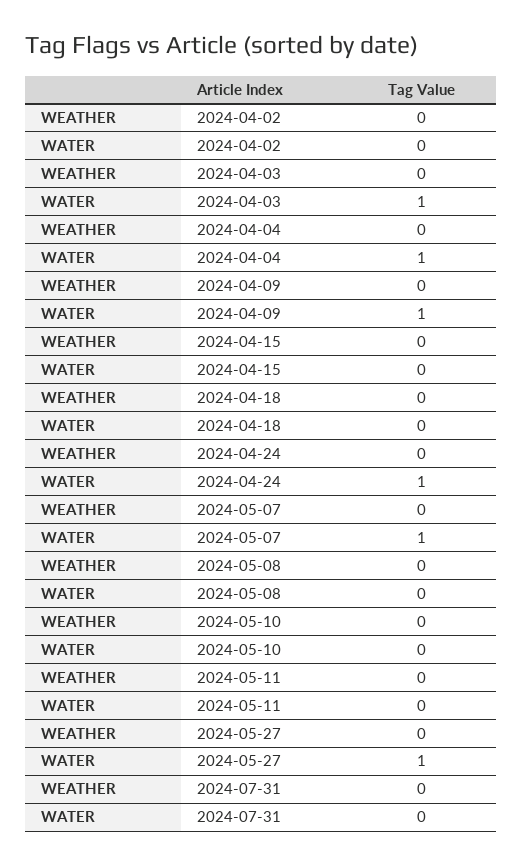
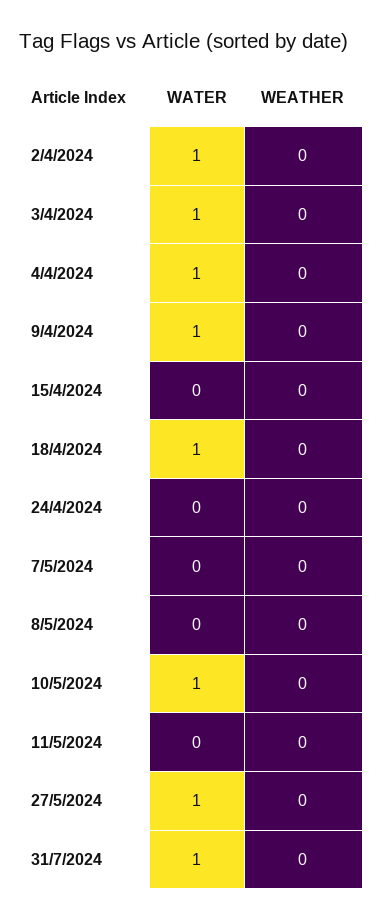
WATER, 2024-04-02: 0 -> 1
WATER, 2024-04-18: 0 -> 1
WATER, 2024-04-24: 1 -> 0
WATER, 2024-05-07: 1 -> 0
WATER, 2024-05-10: 0 -> 1
WATER, 2024-07-31: 0 -> 1

